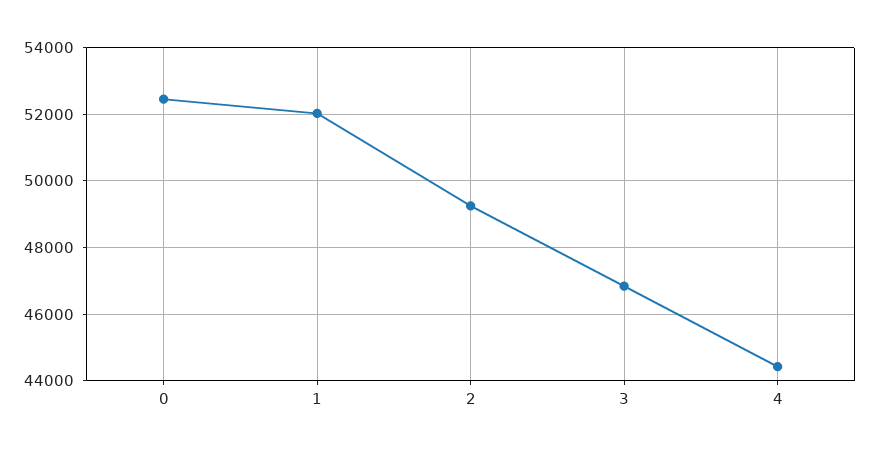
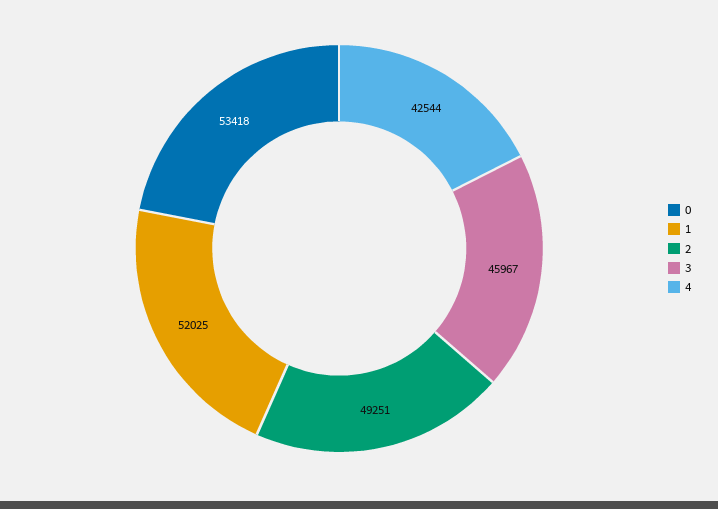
0: 52400 -> 53418
3: 46800 -> 45967
4: 44400 -> 42544

